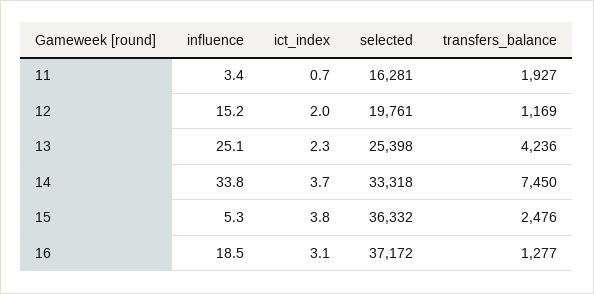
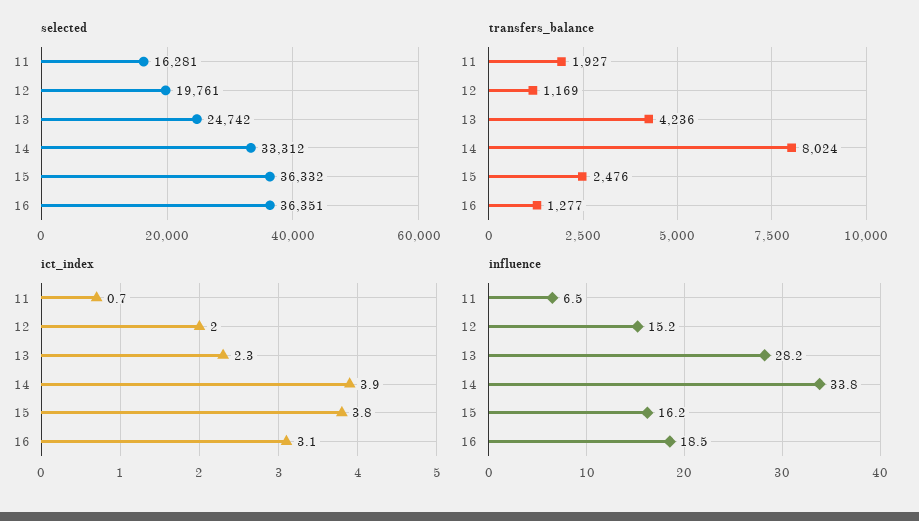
influence, 11: 3.4 -> 6.5
influence, 13: 25.1 -> 28.2
selected, 13: 25398 -> 24742
ict_index, 14: 3.7 -> 3.9
selected, 14: 33318 -> 33312
transfers_balance, 14: 7450 -> 8024
influence, 15: 5.3 -> 16.2
selected, 16: 37172 -> 36351

